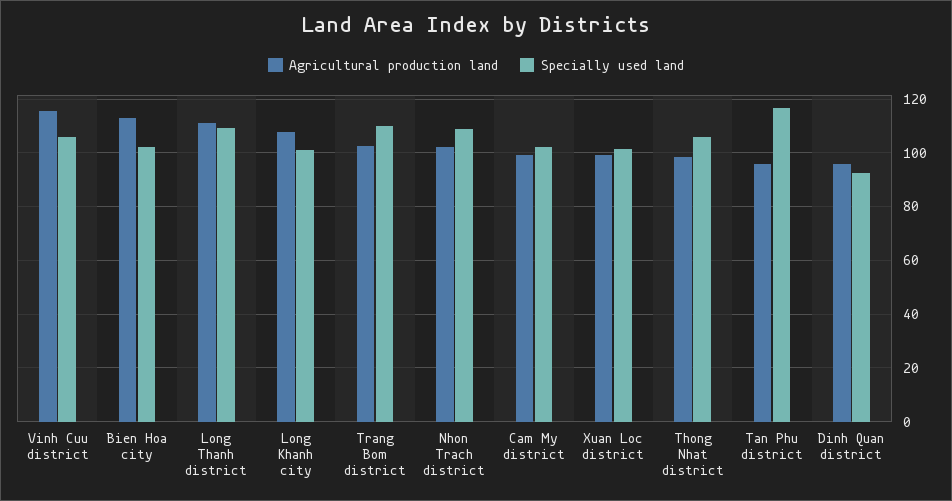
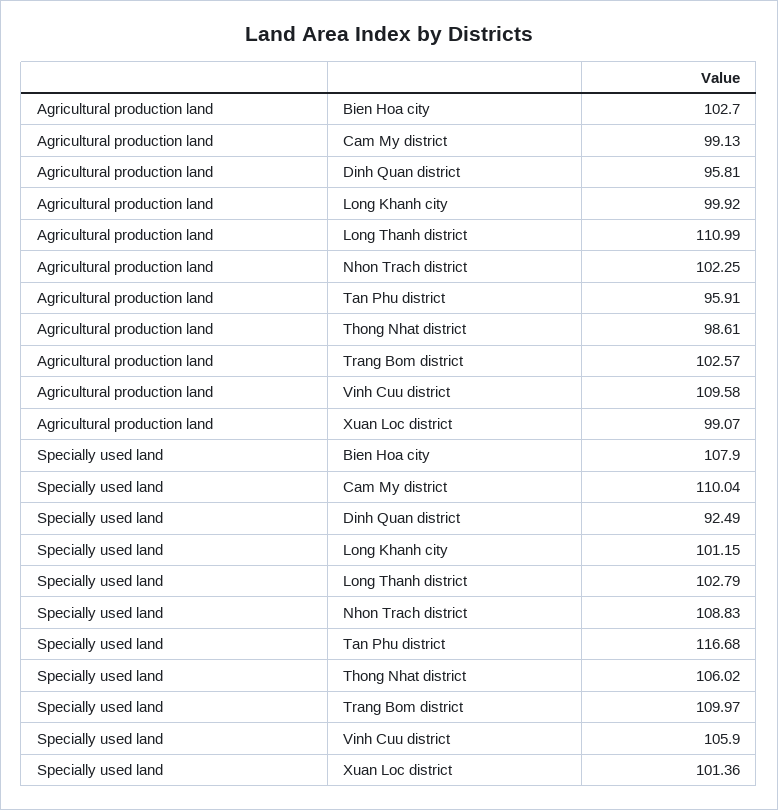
Agricultural production land, Vinh Cuu district: 115 -> 109.58
Agricultural production land, Bien Hoa city: 112.5 -> 102.7
Specially used land, Bien Hoa city: 102.5 -> 107.9
Specially used land, Long Thanh district: 110 -> 102.79
Agricultural production land, Long Khanh city: 107.5 -> 99.92
Specially used land, Cam My district: 102.5 -> 110.04

